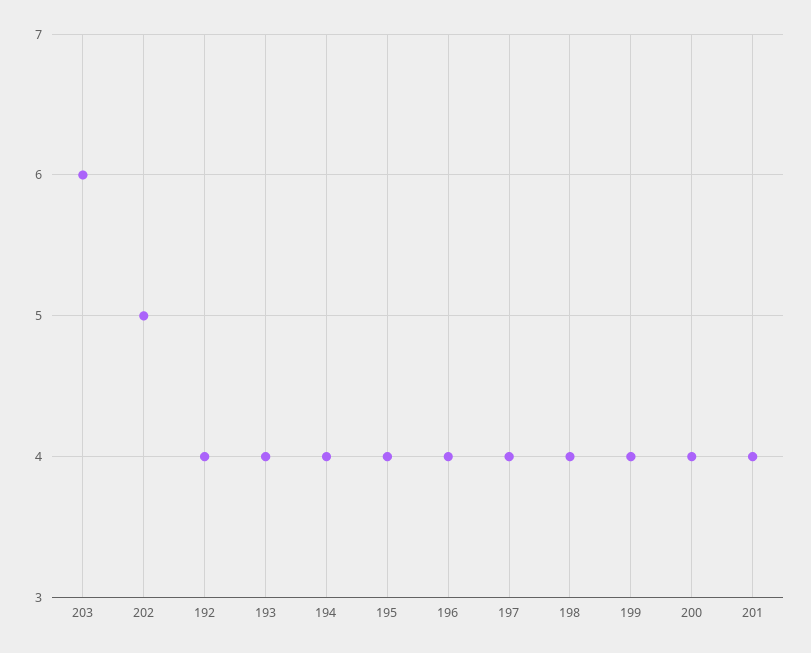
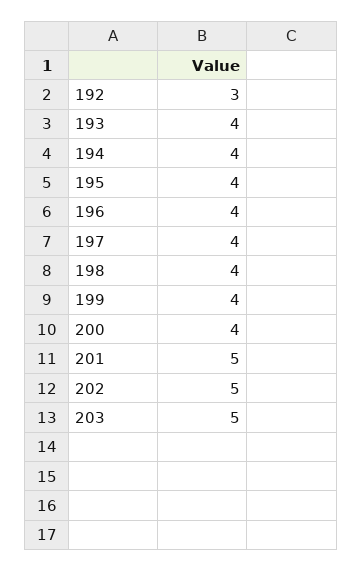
203: 6 -> 5
192: 4 -> 3
201: 4 -> 5

